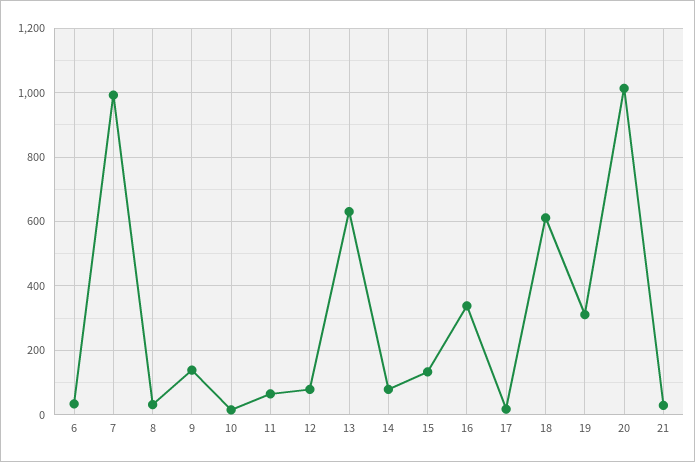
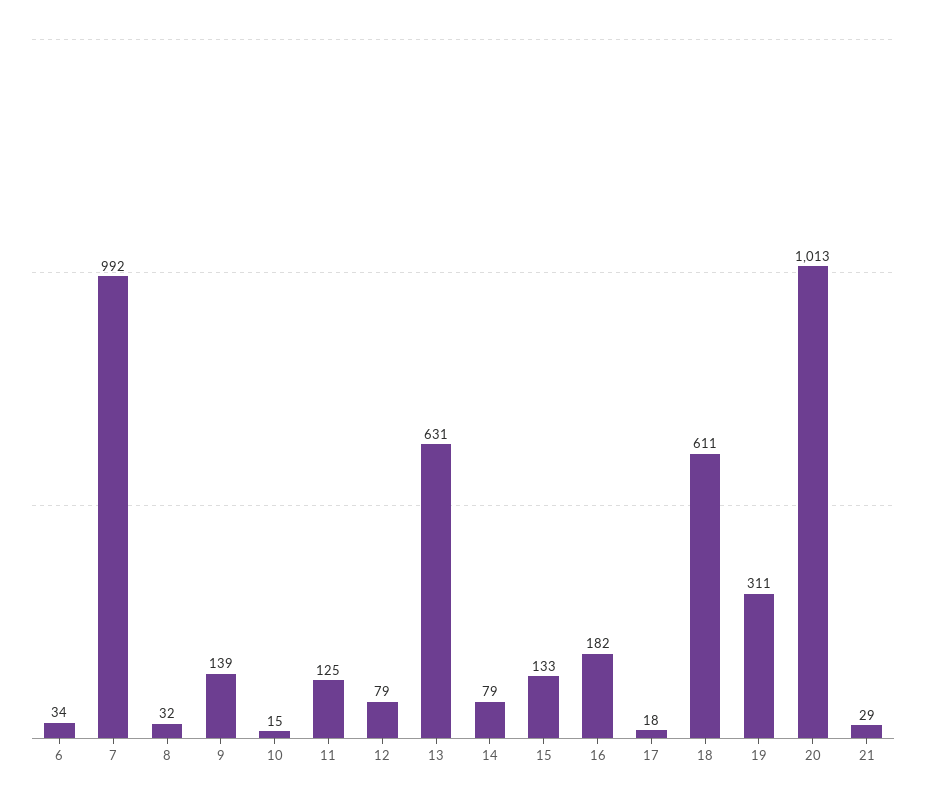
11: 60 -> 125
16: 340 -> 182

